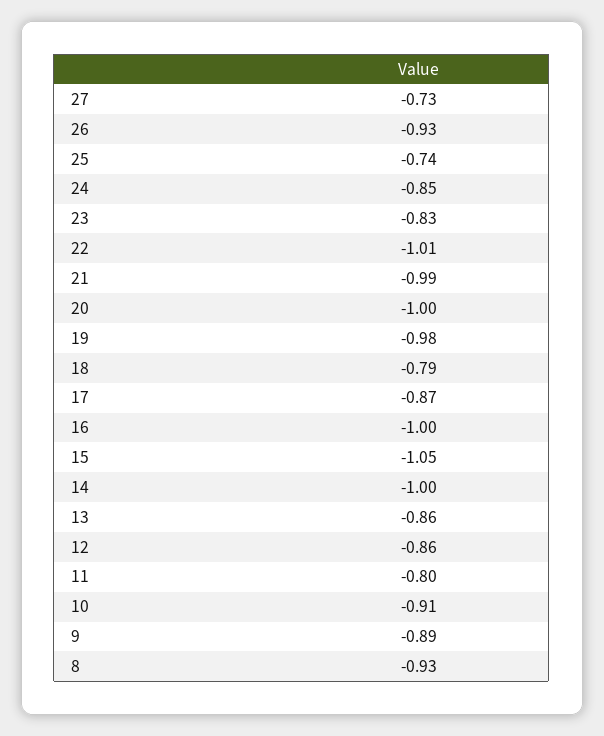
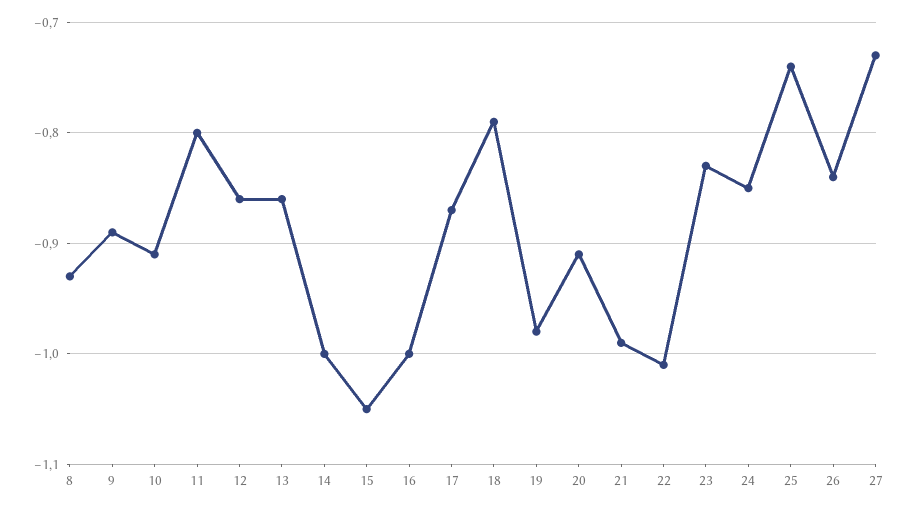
26: -0.93 -> -0.84
20: -1 -> -0.91

